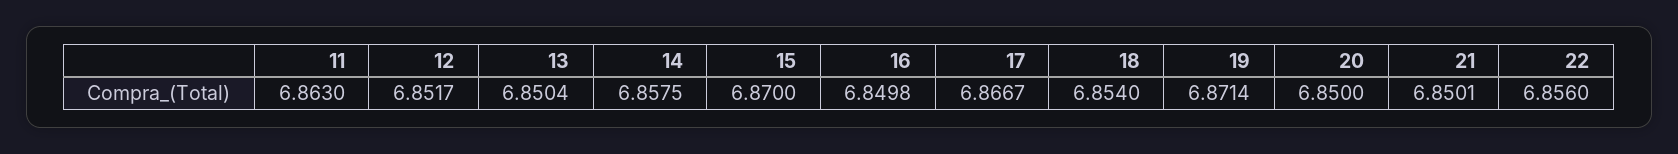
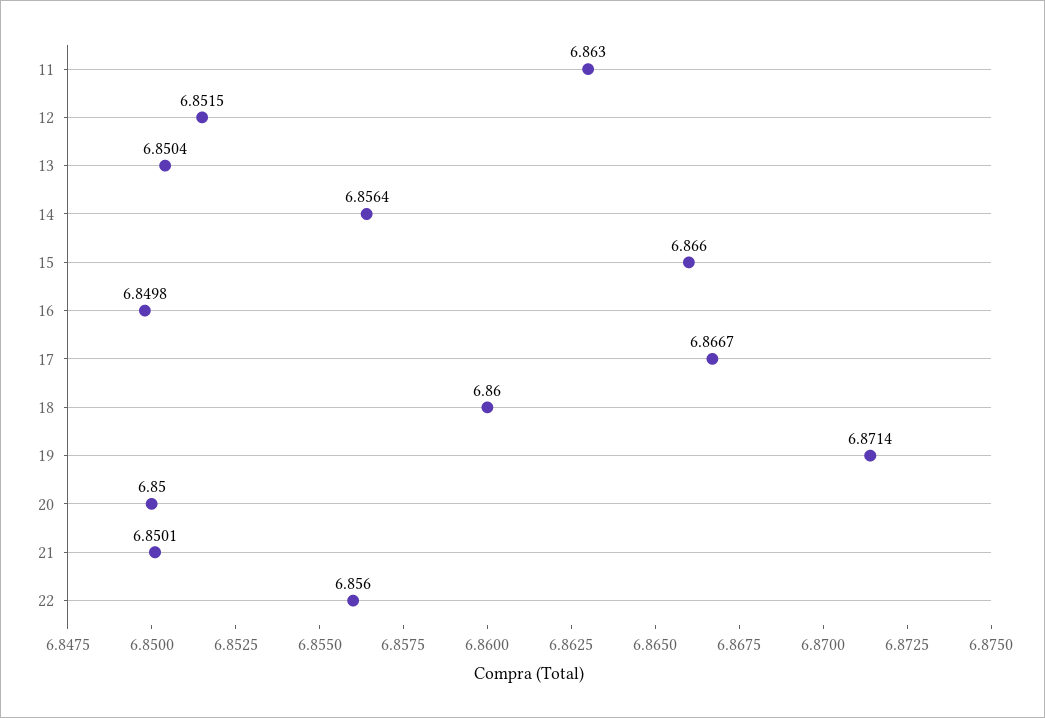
12: 6.8517 -> 6.8515
14: 6.8575 -> 6.8564
15: 6.87 -> 6.866
18: 6.854 -> 6.86

